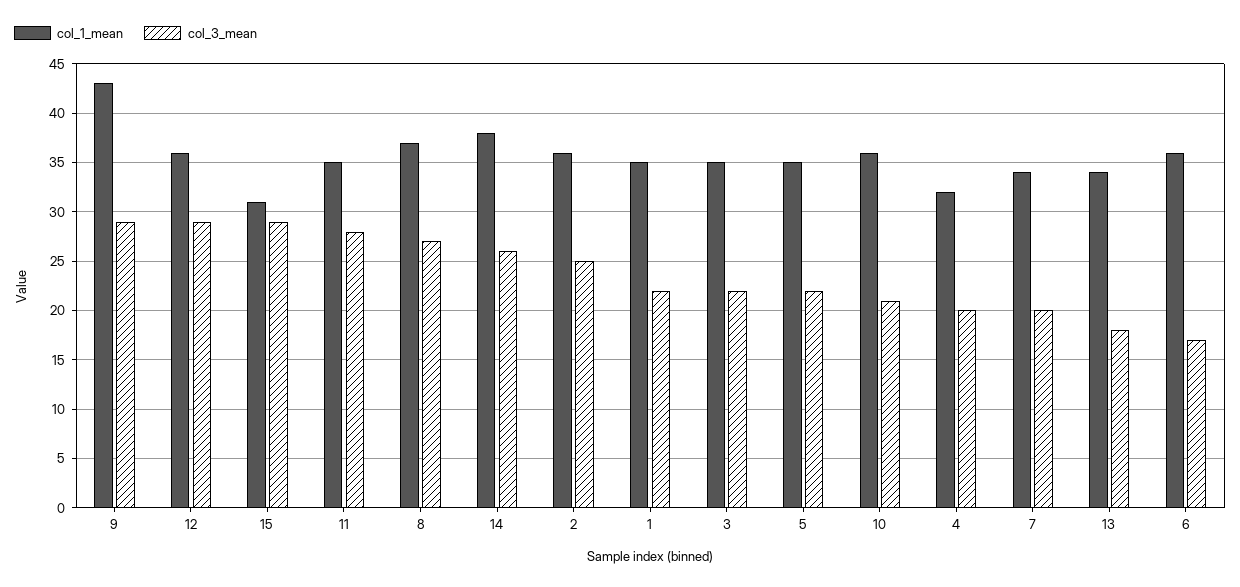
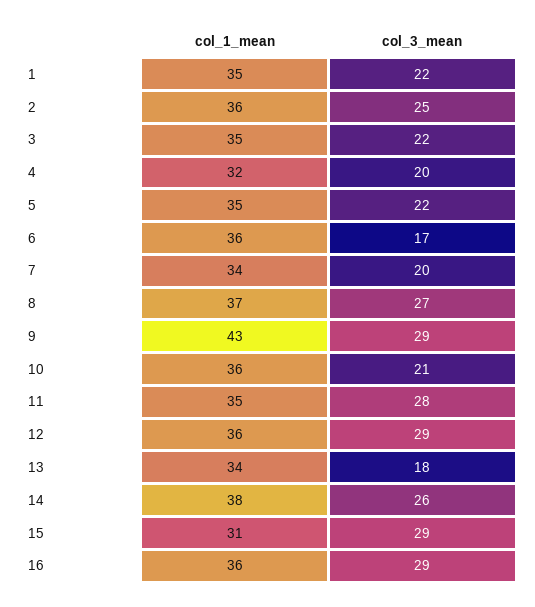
col_1_mean, 16: none -> 36
col_3_mean, 16: none -> 29

